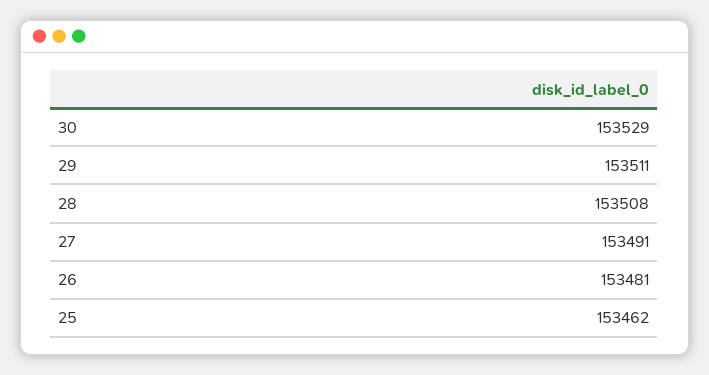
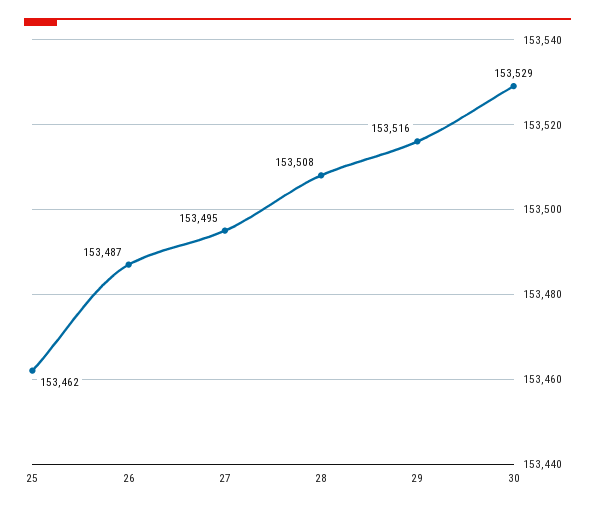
29: 153511 -> 153516
27: 153491 -> 153495
26: 153481 -> 153487

